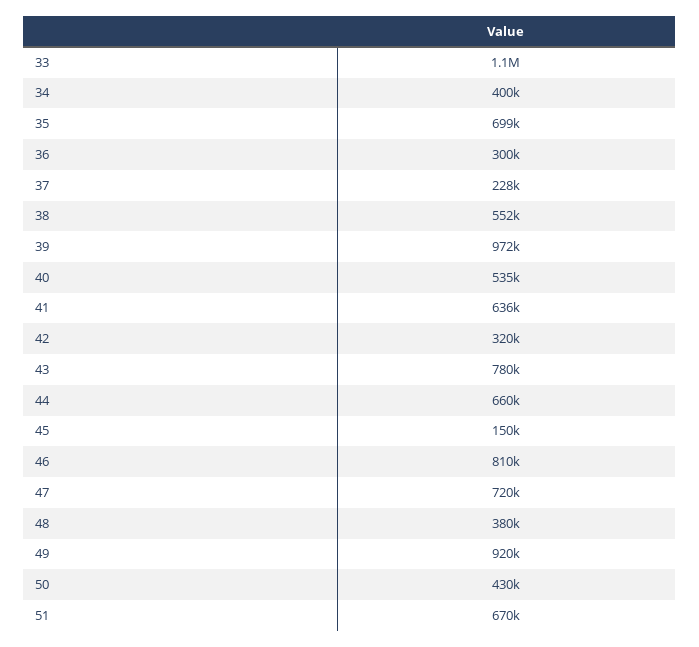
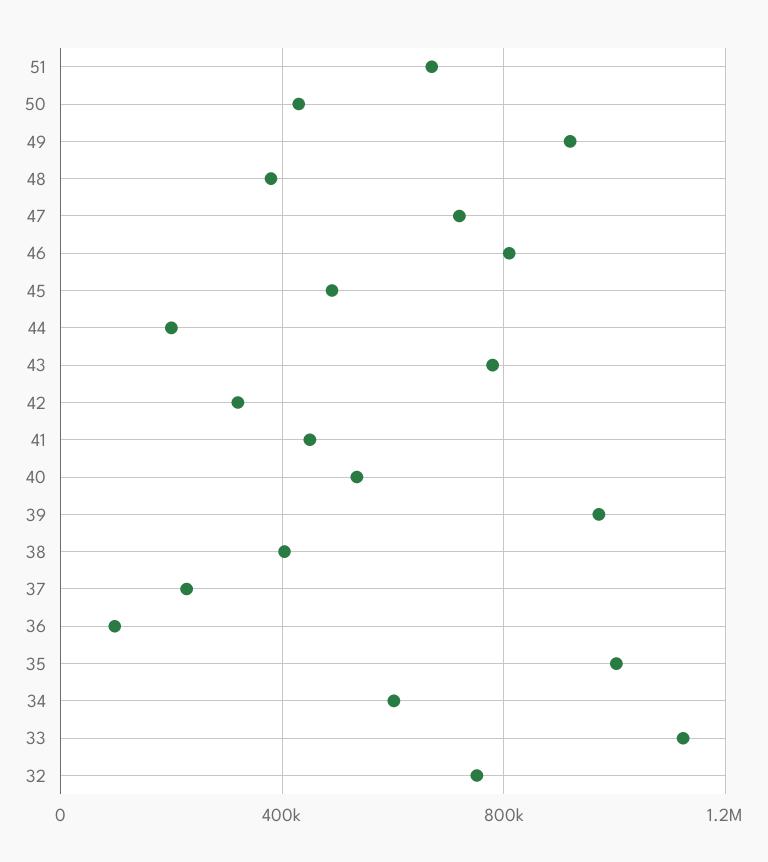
34: 400000 -> 600000
35: 699000 -> 1000000
36: 300000 -> 100000
38: 552000 -> 400000
41: 636000 -> 450000
44: 660000 -> 200000
45: 150000 -> 500000
32: none -> 750000

